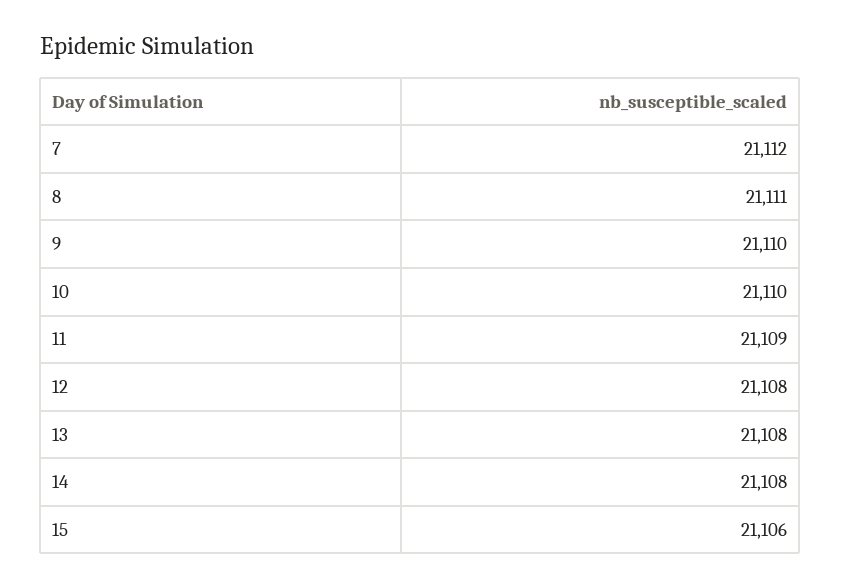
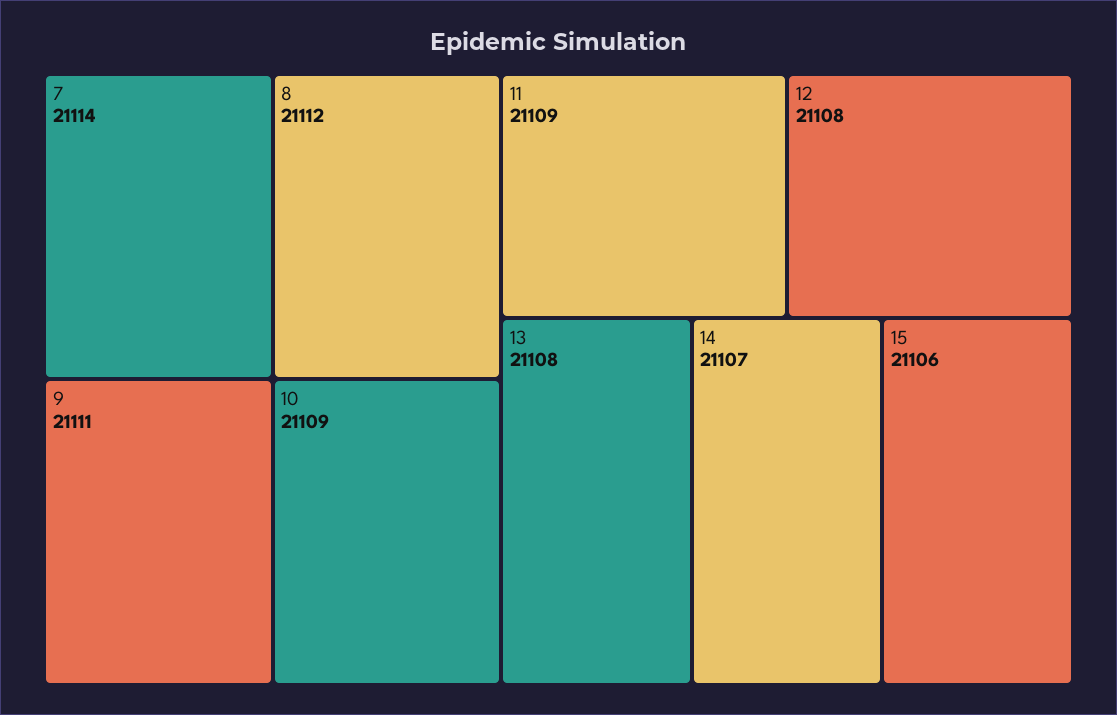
7: 21112 -> 21114
8: 21111 -> 21112
9: 21110 -> 21111
10: 21110 -> 21109
14: 21108 -> 21107

